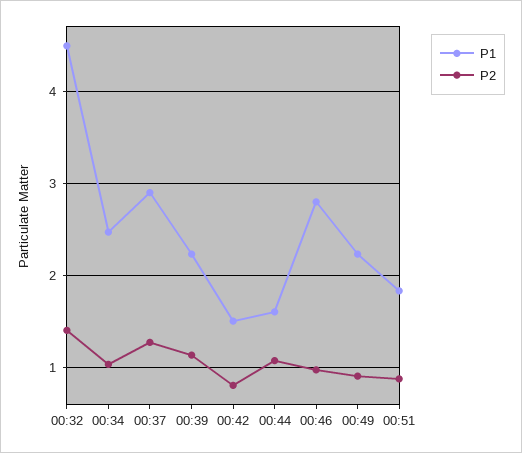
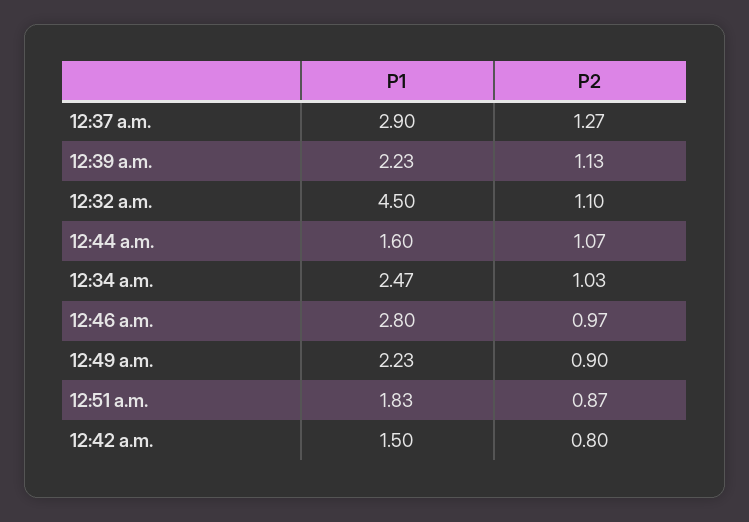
P2, 00:32: 1.4 -> 1.1

